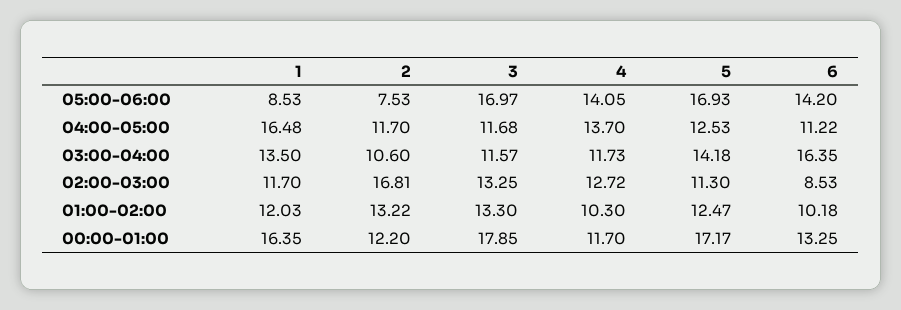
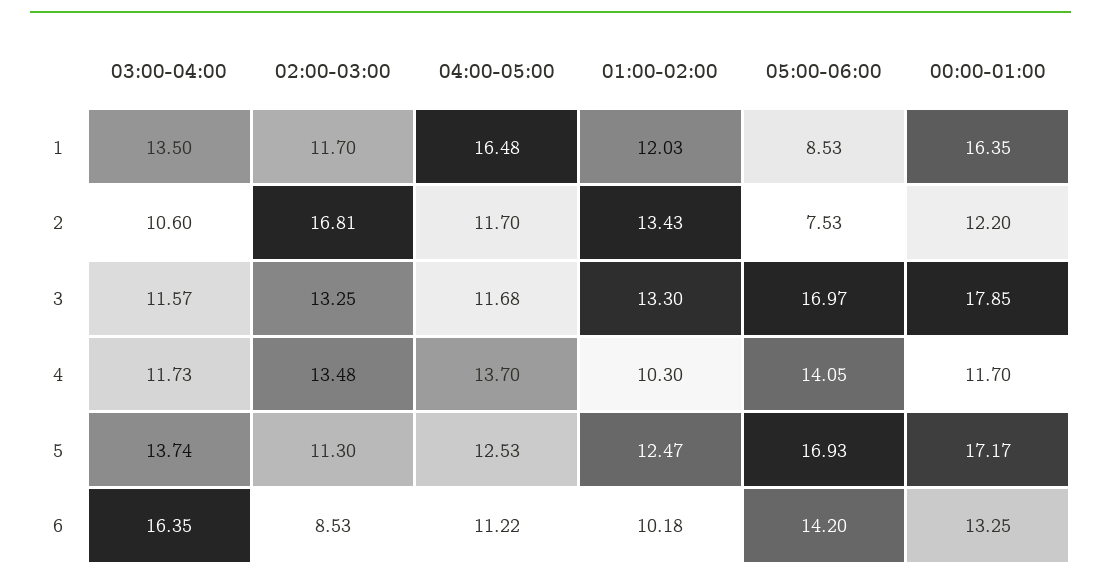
5, 03:00-04:00: 14.18 -> 13.74
4, 02:00-03:00: 12.72 -> 13.48
2, 01:00-02:00: 13.22 -> 13.43

